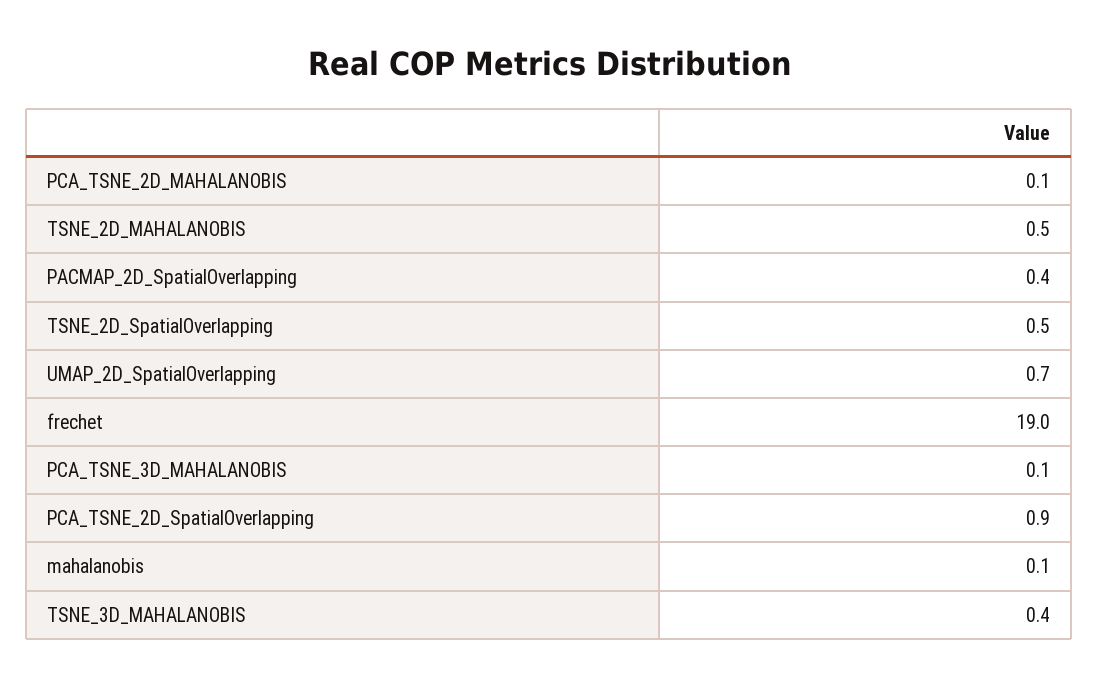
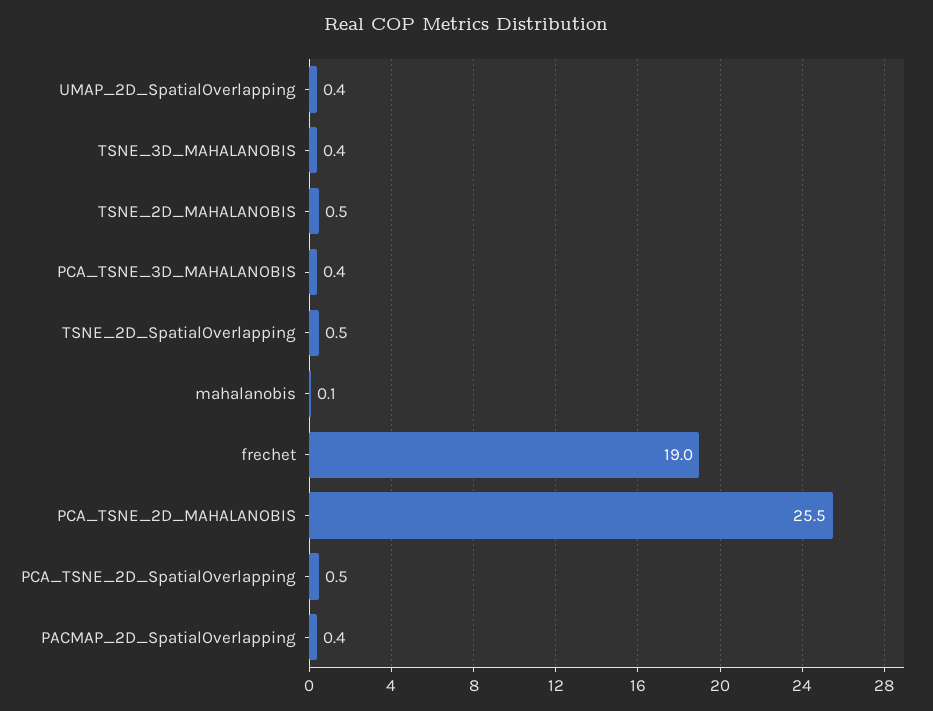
PCA_TSNE_2D_MAHALANOBIS: 0.1 -> 25.5
UMAP_2D_SpatialOverlapping: 0.7 -> 0.4
PCA_TSNE_3D_MAHALANOBIS: 0.1 -> 0.4
PCA_TSNE_2D_SpatialOverlapping: 0.9 -> 0.5

